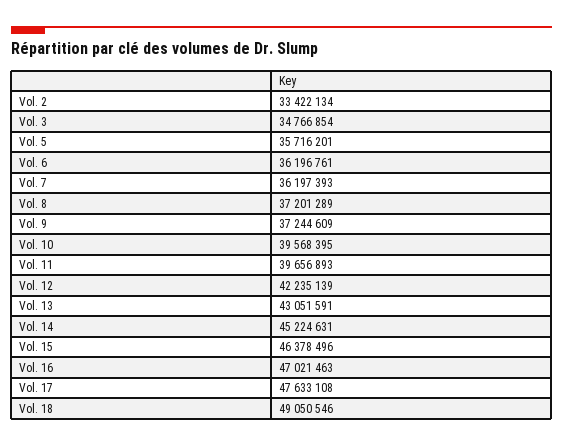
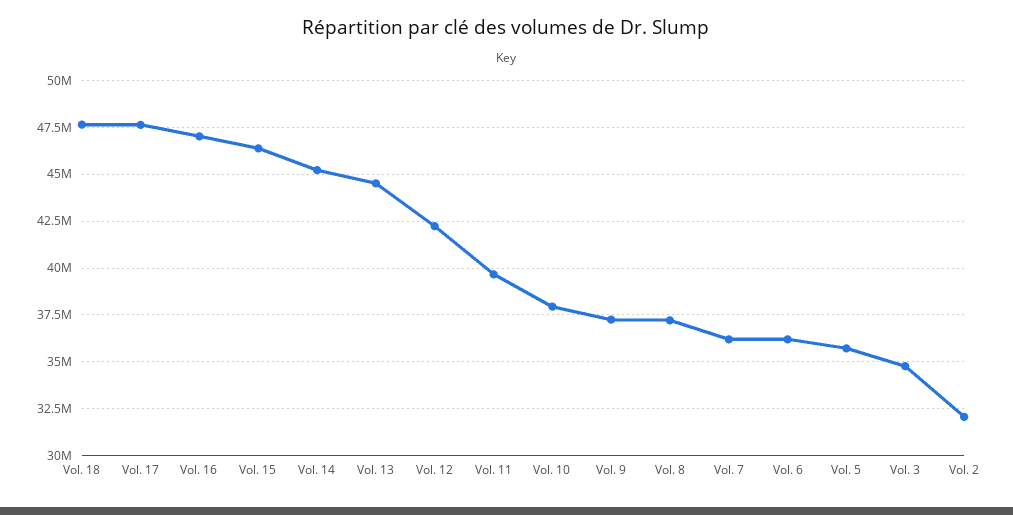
Vol. 2: 33422134 -> 32000000
Vol. 10: 39568395 -> 38000000
Vol. 13: 43051591 -> 44500000
Vol. 18: 49050546 -> 47500000

